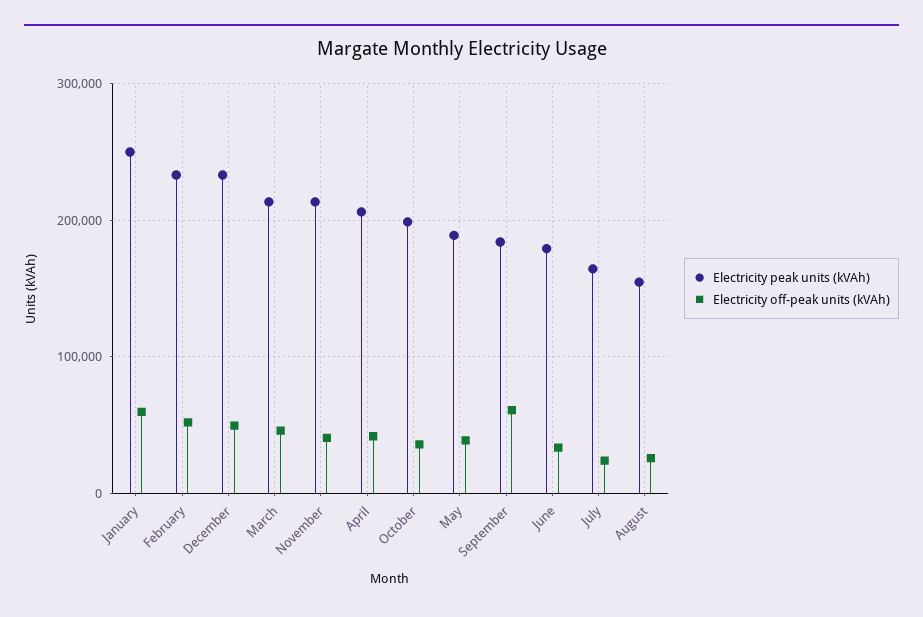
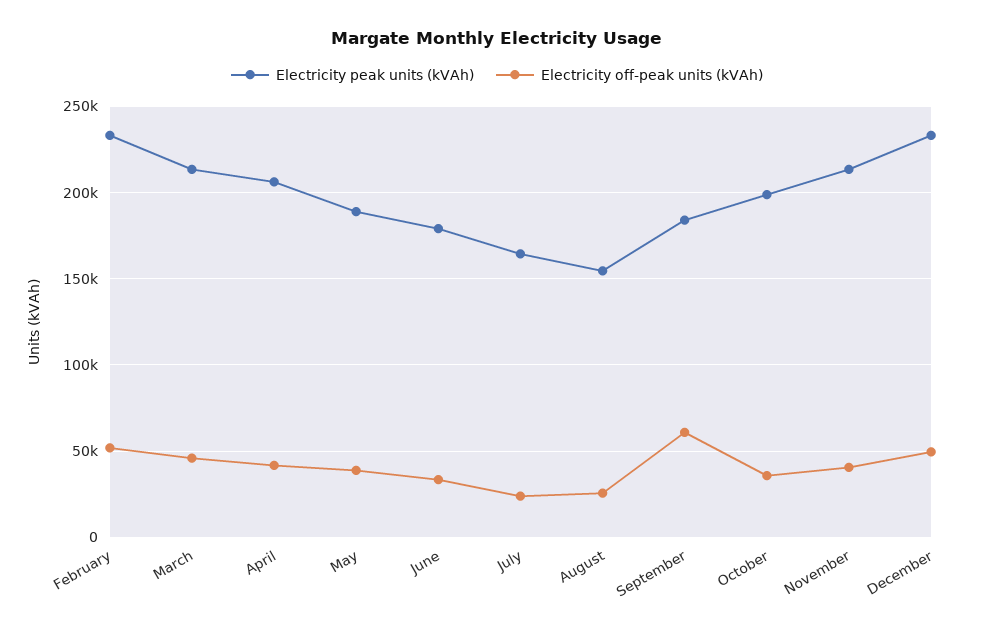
Electricity peak units (kVAh), January: 250000 -> none
Electricity off-peak units (kVAh), January: 60000 -> none

